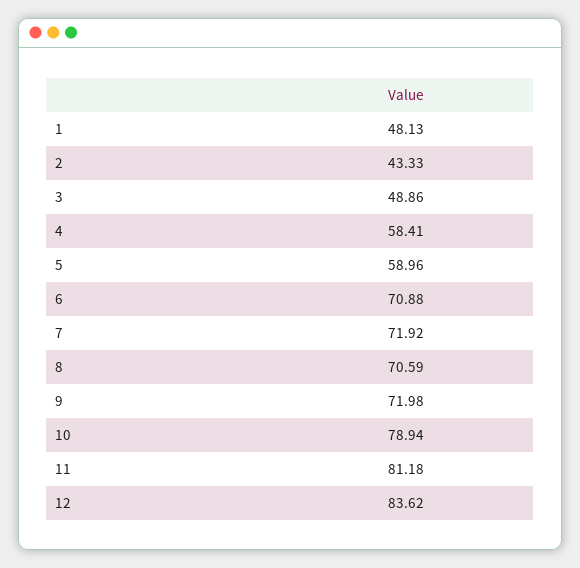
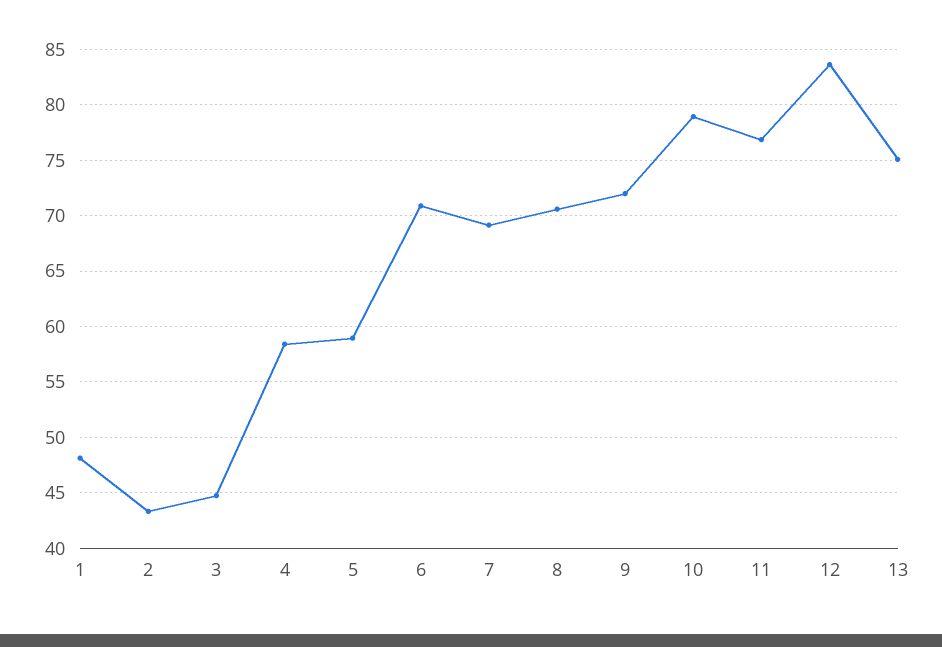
3: 48.86 -> 45
7: 71.92 -> 69
11: 81.18 -> 77
13: none -> 75

